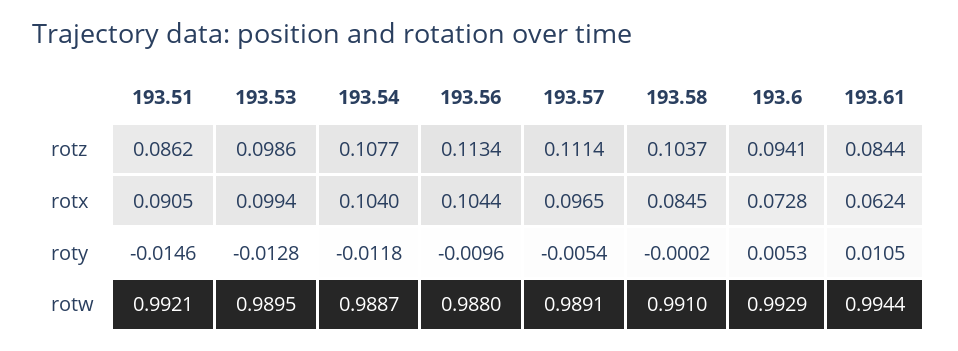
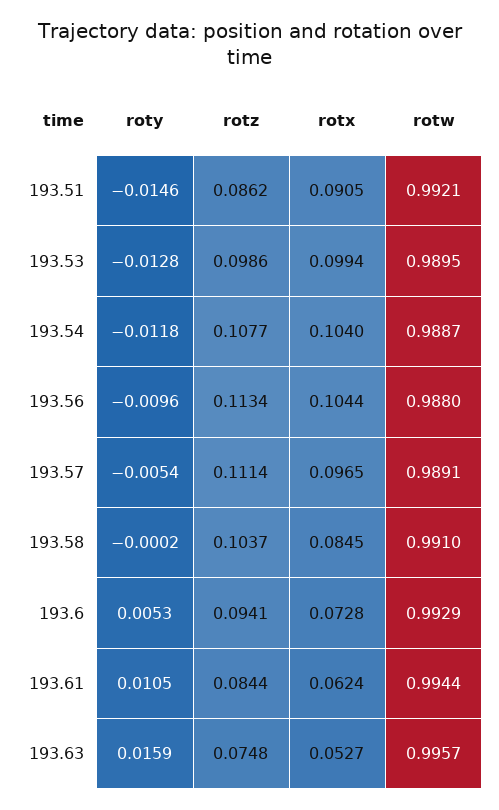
193.63, roty: none -> 0.0159
193.63, rotz: none -> 0.0748
193.63, rotx: none -> 0.0527
193.63, rotw: none -> 0.9957

